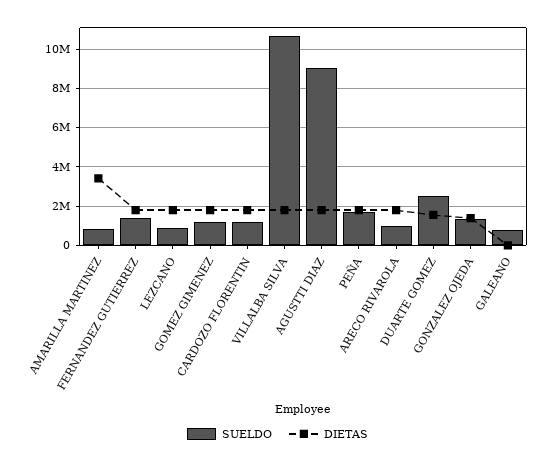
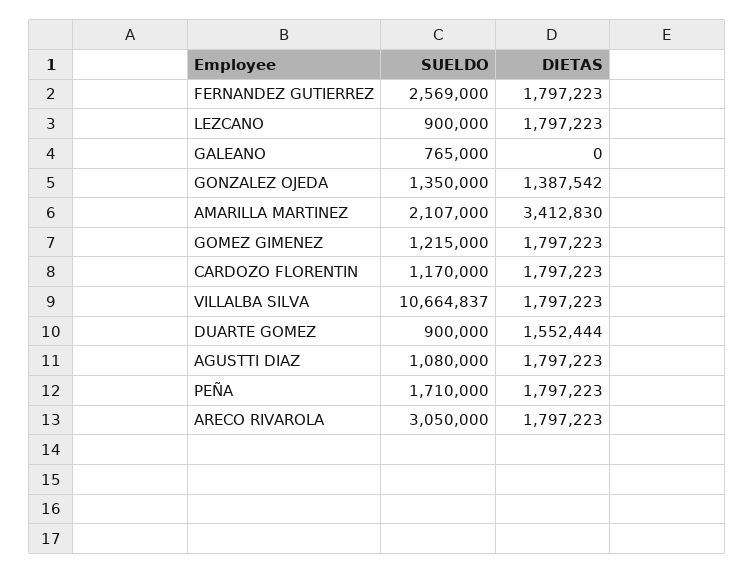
SUELDO, AMARILLA MARTINEZ: 1000000 -> 2107000
SUELDO, FERNANDEZ GUTIERREZ: 1500000 -> 2569000
SUELDO, AGUSTTI DIAZ: 9000000 -> 1080000
SUELDO, ARECO RIVAROLA: 1000000 -> 3050000
SUELDO, DUARTE GOMEZ: 2500000 -> 900000

